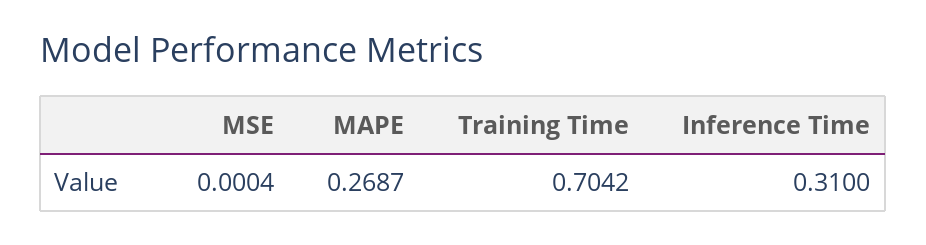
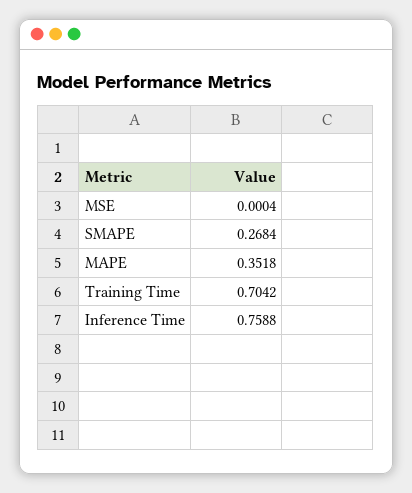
MAPE: 0.2687 -> 0.3518
Inference Time: 0.31 -> 0.7588
SMAPE: none -> 0.2684

